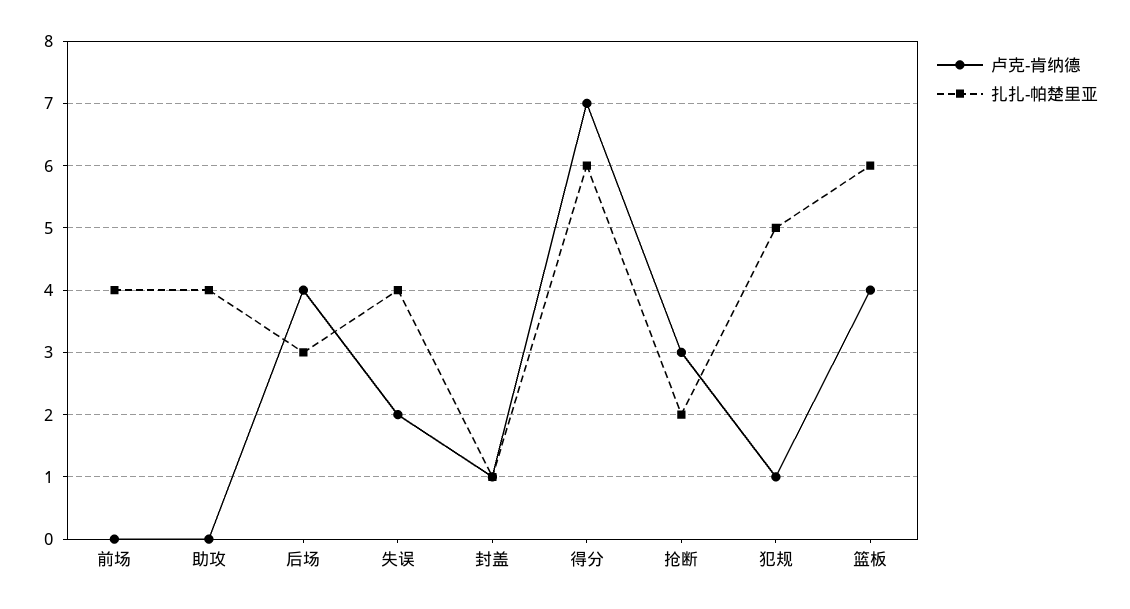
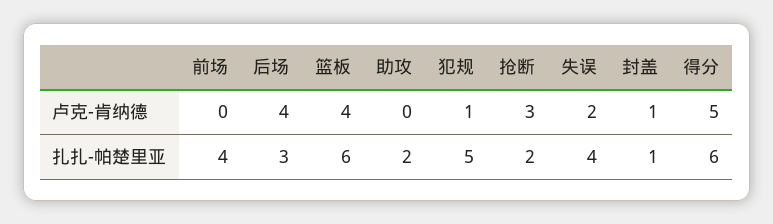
扎扎-帕楚里亚, 助攻: 4 -> 2
卢克-肯纳德, 得分: 7 -> 5

